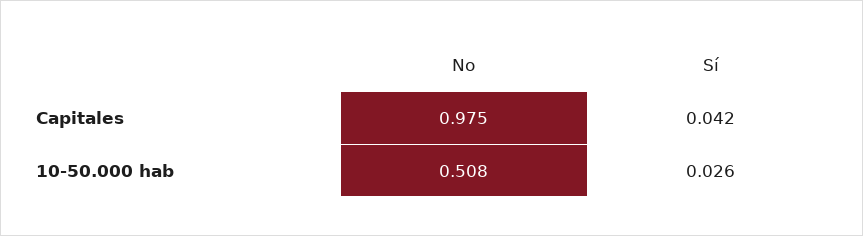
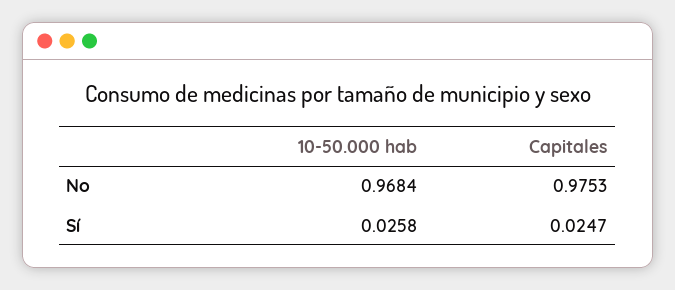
Sí, Capitales: 0.042 -> 0.0247
No, 10-50.000 hab: 0.508 -> 0.9684

